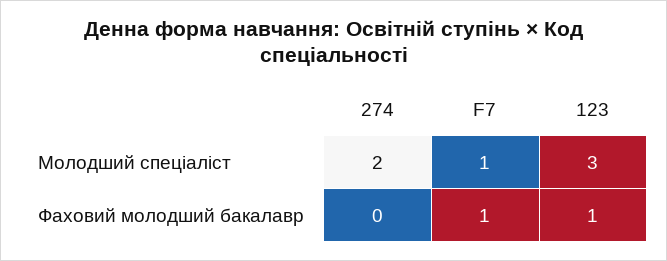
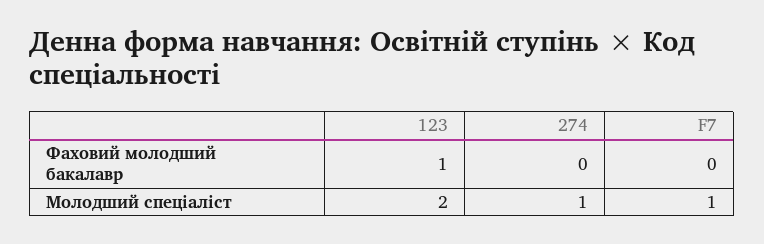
274, Молодший спеціаліст: 2 -> 1
123, Молодший спеціаліст: 3 -> 2
F7, Фаховий молодший бакалавр: 1 -> 0

